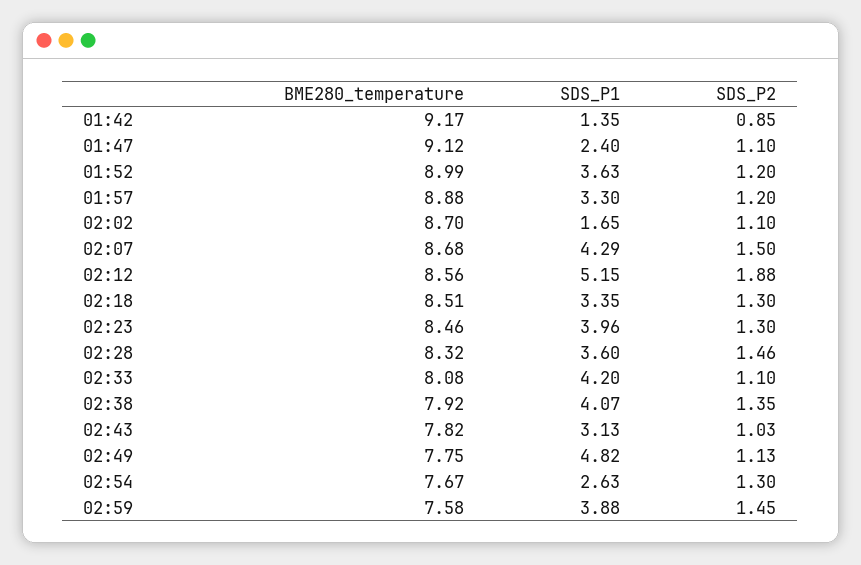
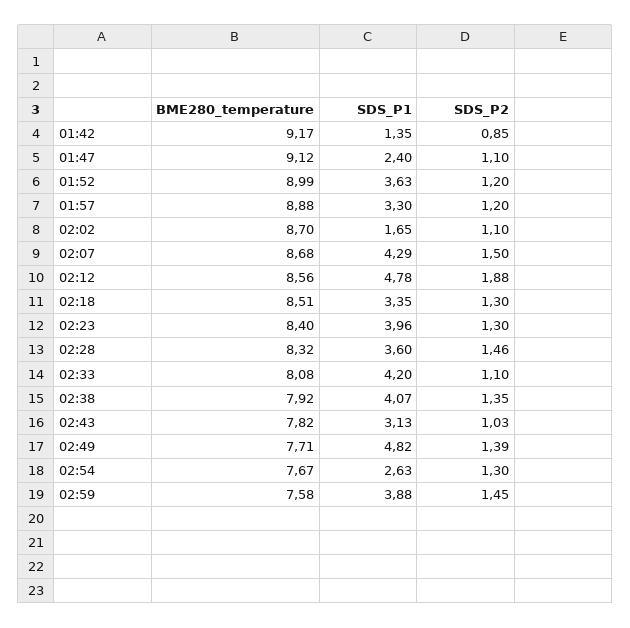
SDS_P1, 02:12: 5.15 -> 4.78
BME280_temperature, 02:23: 8.46 -> 8.4
BME280_temperature, 02:49: 7.75 -> 7.71
SDS_P2, 02:49: 1.13 -> 1.39

